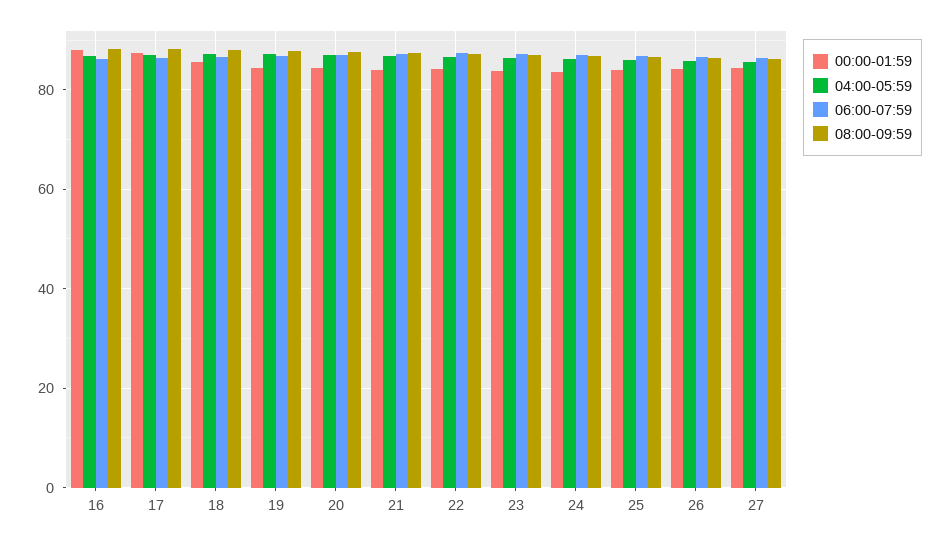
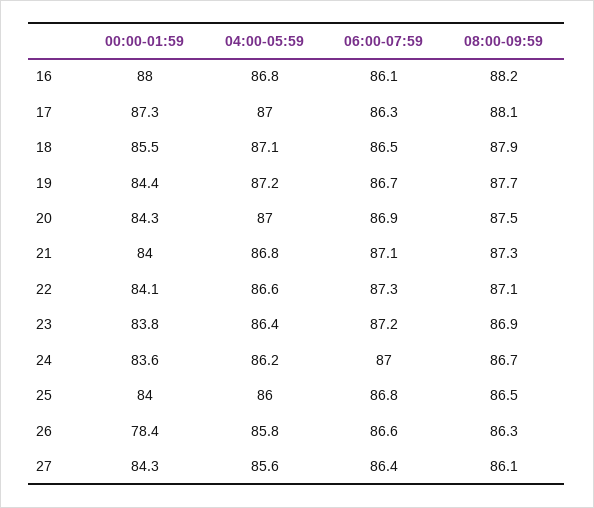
00:00-01:59, 26: 84 -> 78.4

